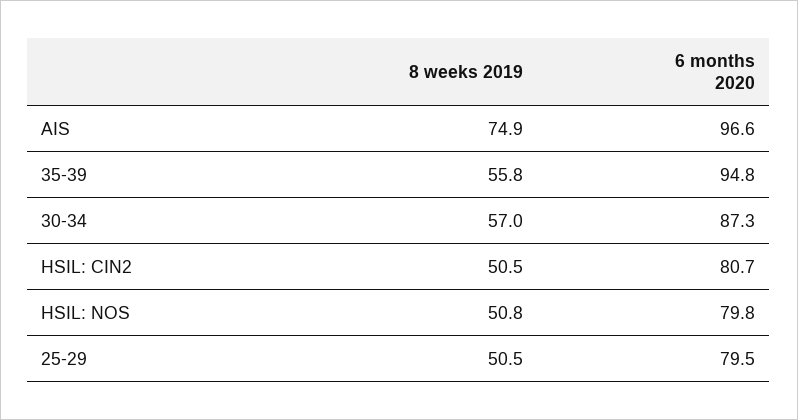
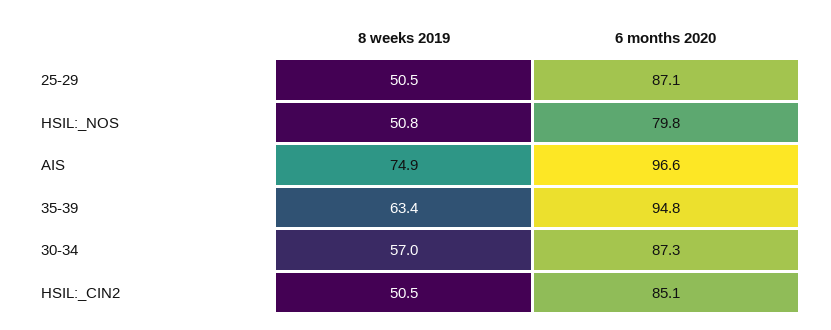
8 weeks 2019, 35-39: 55.8 -> 63.4
6 months 2020, HSIL: CIN2: 80.7 -> 85.1
6 months 2020, 25-29: 79.5 -> 87.1

